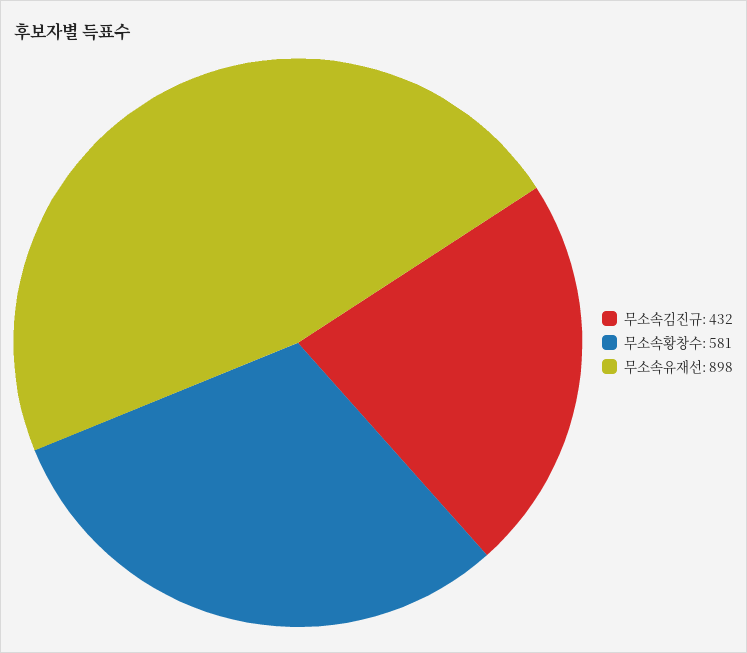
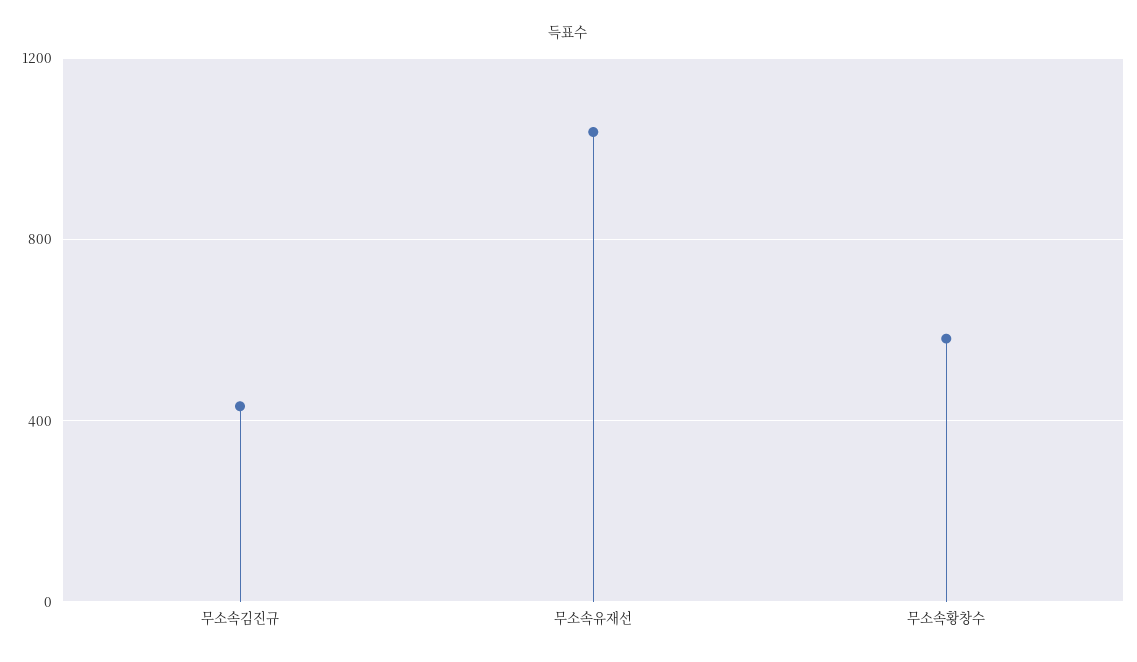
무소속유재선: 898 -> 1050

